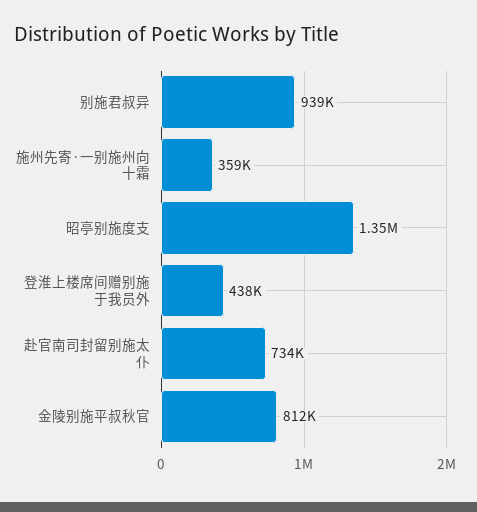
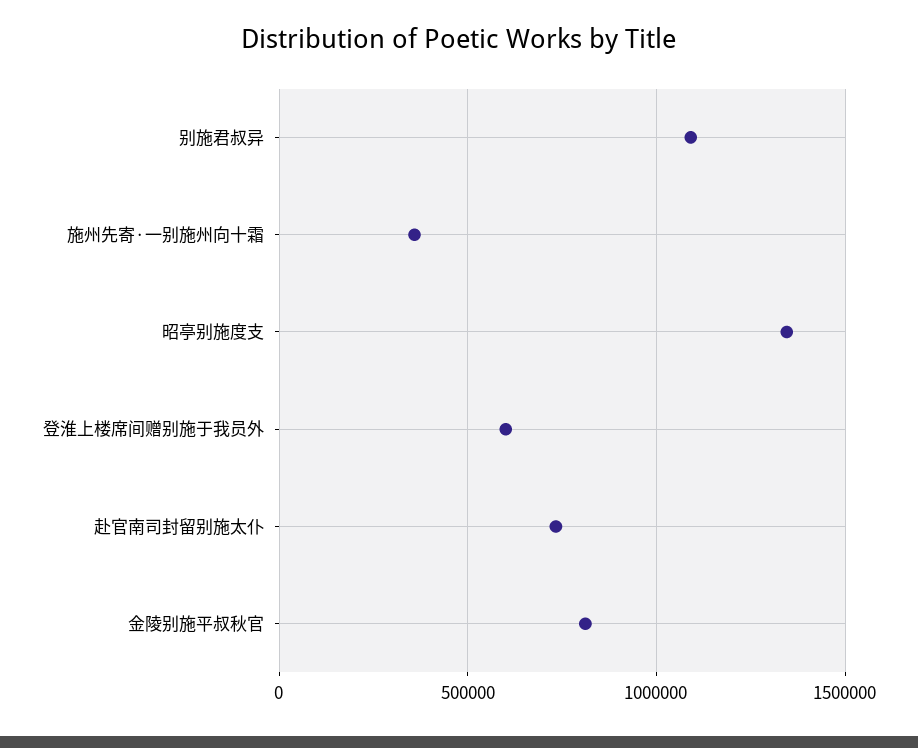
别施君叔异: 939000 -> 1100000
登淮上楼席间赠别施于我员外: 438000 -> 600000

